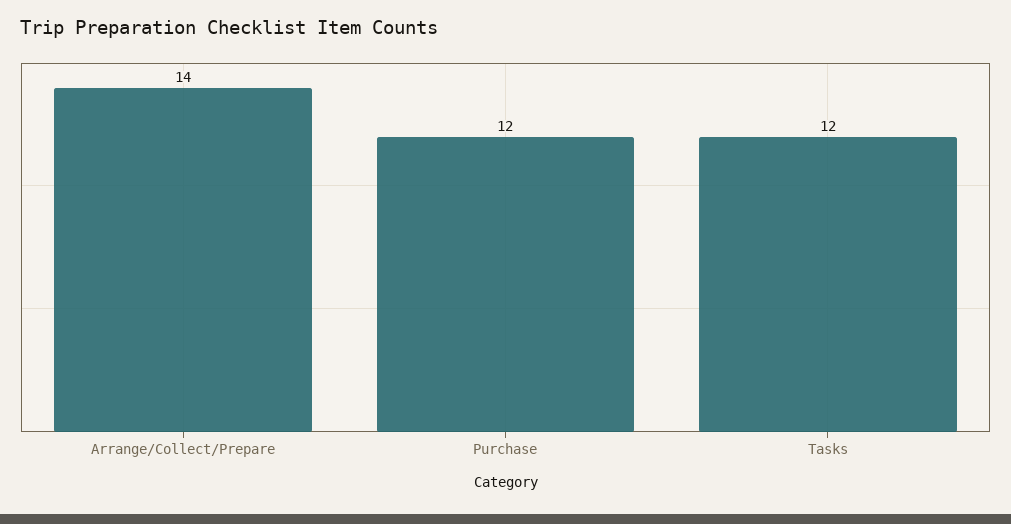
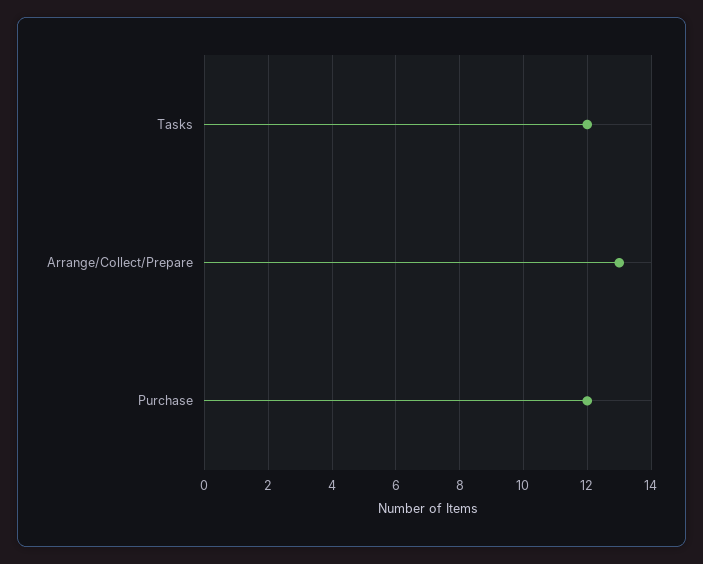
Arrange/Collect/Prepare: 14 -> 13

